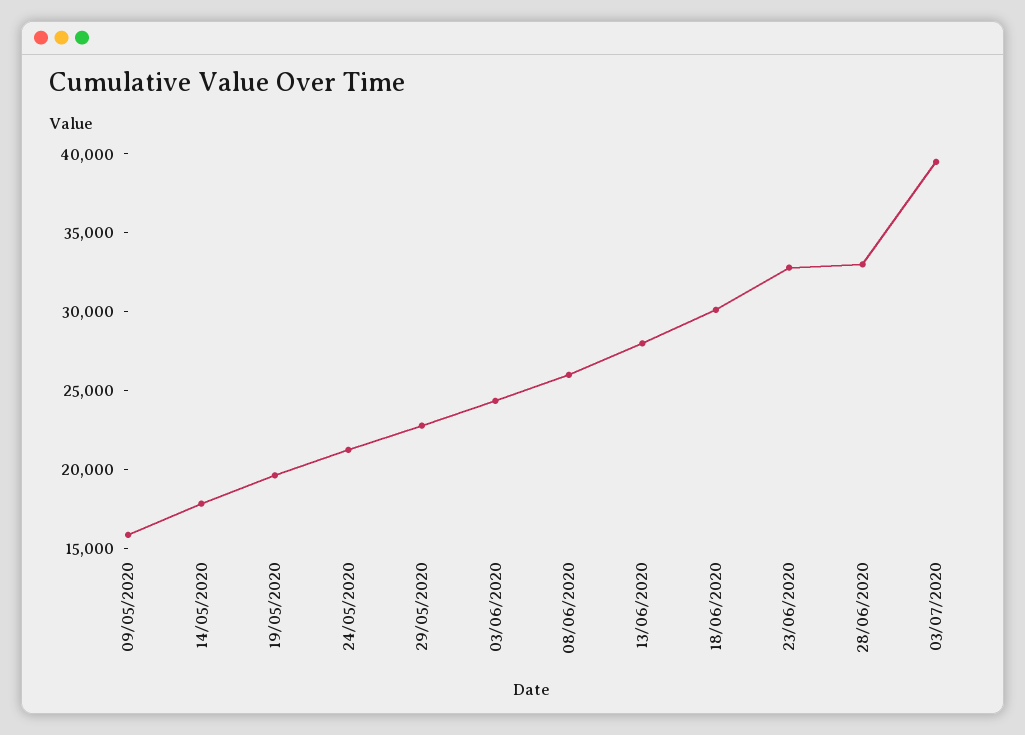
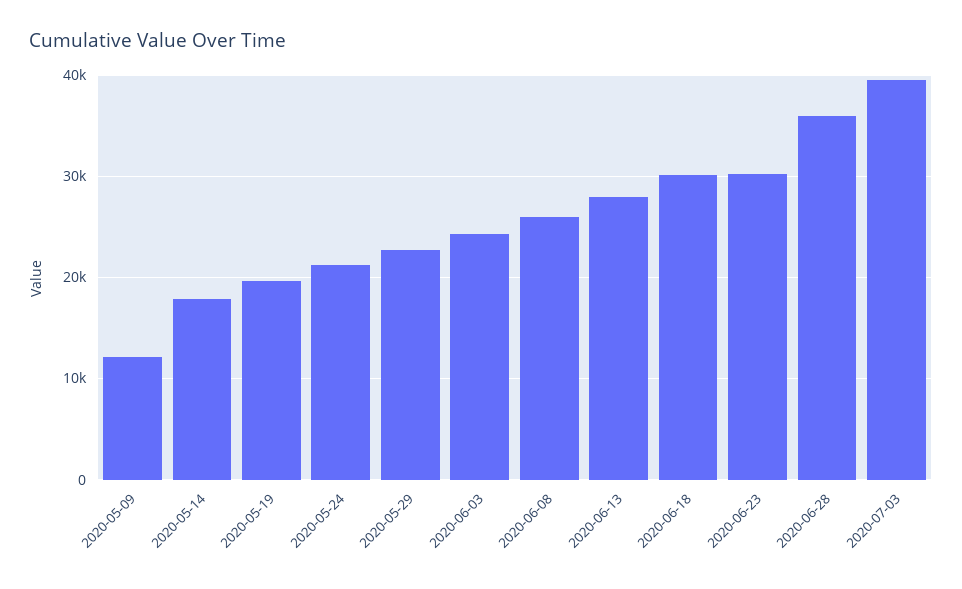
09/05/2020: 16000 -> 12000
23/06/2020: 33000 -> 30000
28/06/2020: 33000 -> 36000

